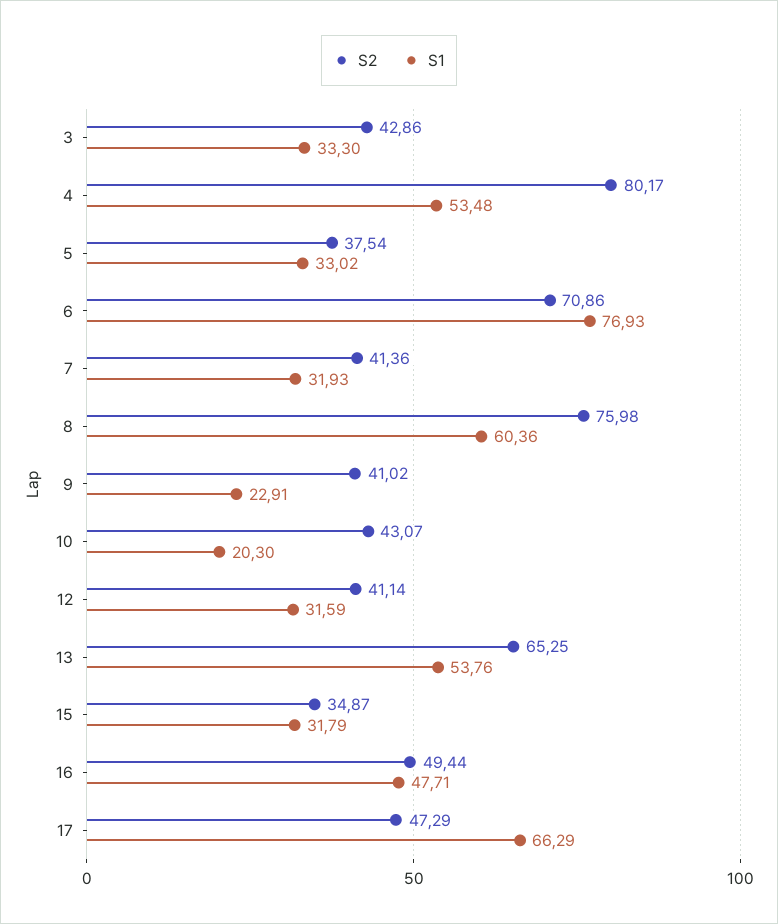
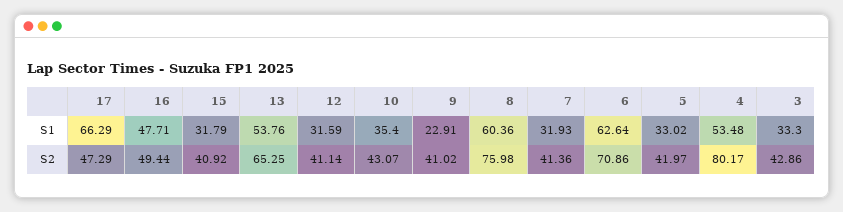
S2, 5: 37.54 -> 41.97
S1, 6: 76.93 -> 62.64
S1, 10: 20.3 -> 35.4
S2, 15: 34.87 -> 40.92

